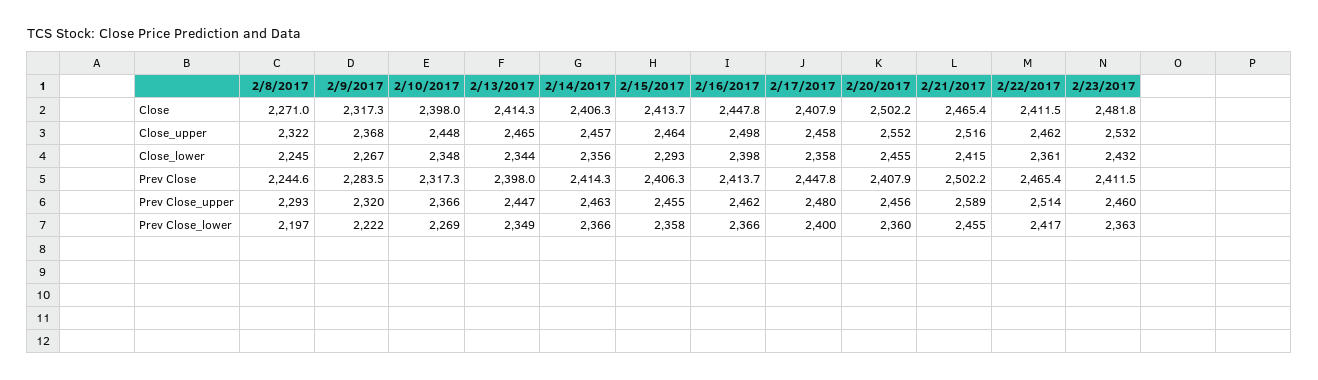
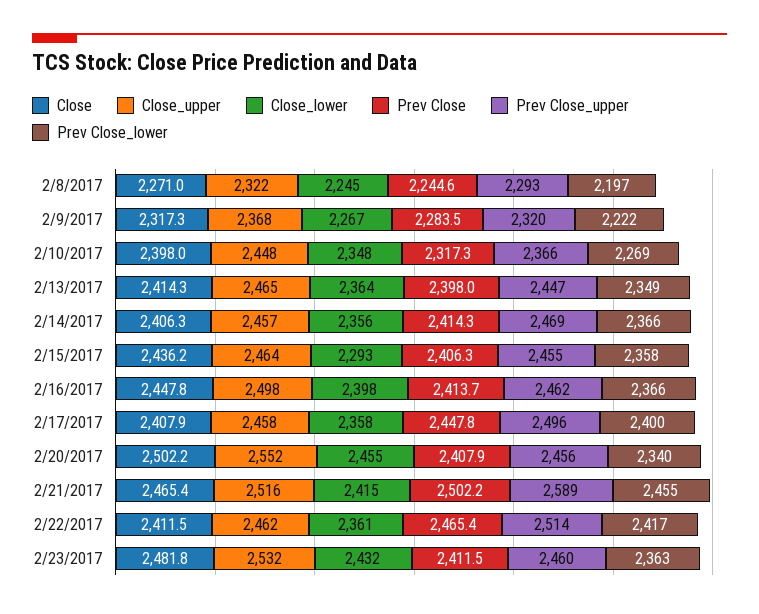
Close, 2/15/2017: 2413.7 -> 2436.2
Close_lower, 2/13/2017: 2344 -> 2364
Prev Close_upper, 2/14/2017: 2463 -> 2469
Prev Close_upper, 2/17/2017: 2480 -> 2496
Prev Close_lower, 2/20/2017: 2360 -> 2340

